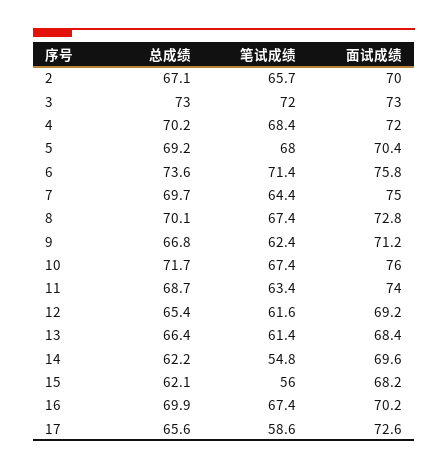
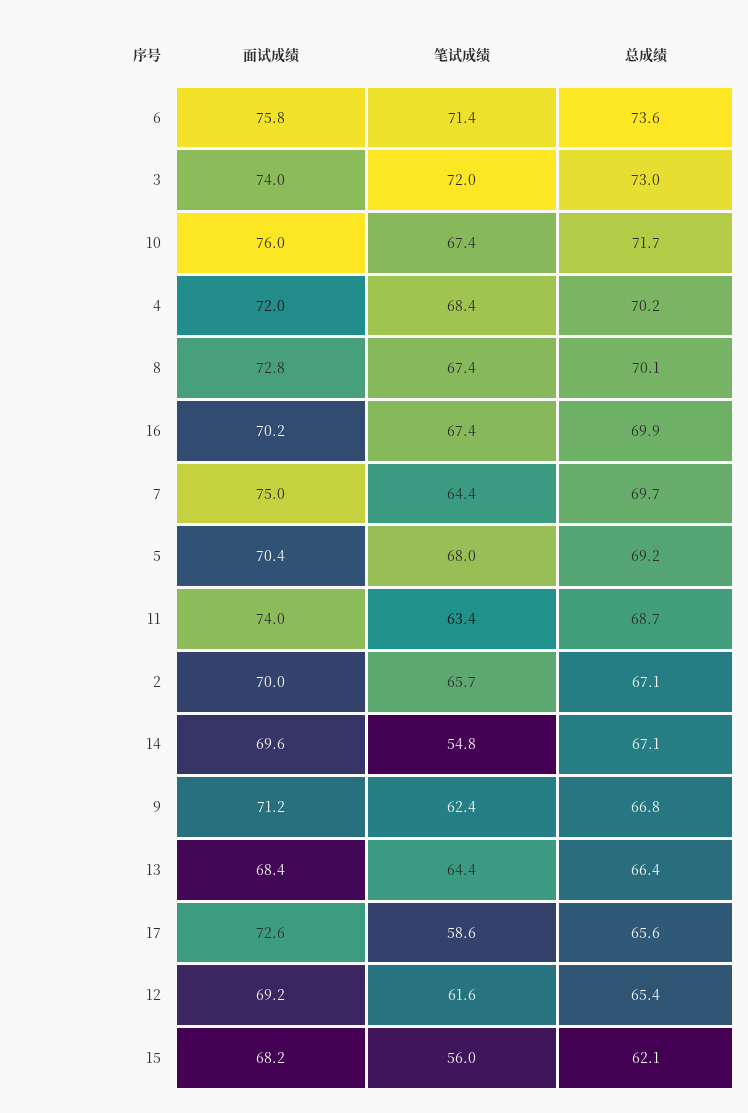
面试成绩, 3: 73 -> 74
笔试成绩, 13: 61.4 -> 64.4
总成绩, 14: 62.2 -> 67.1

